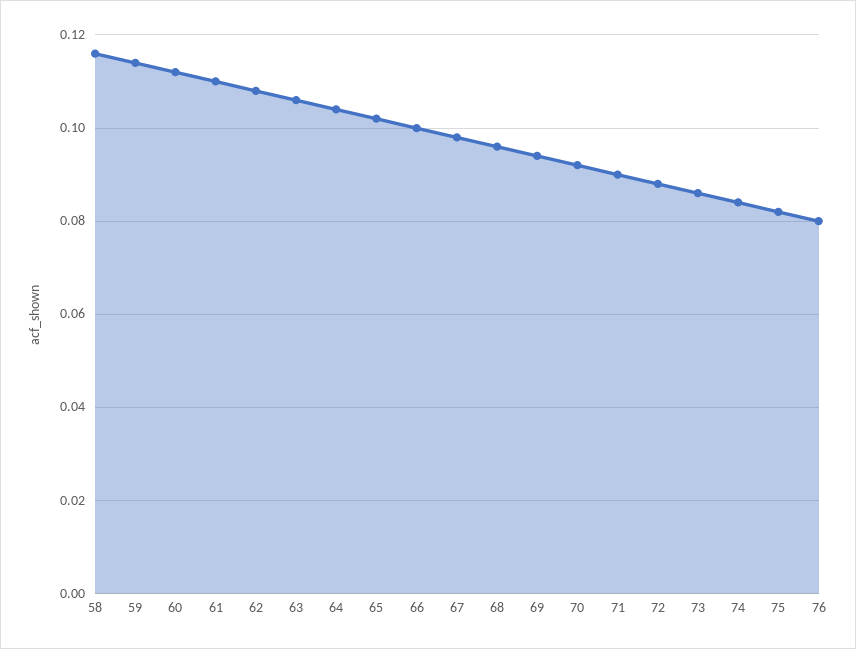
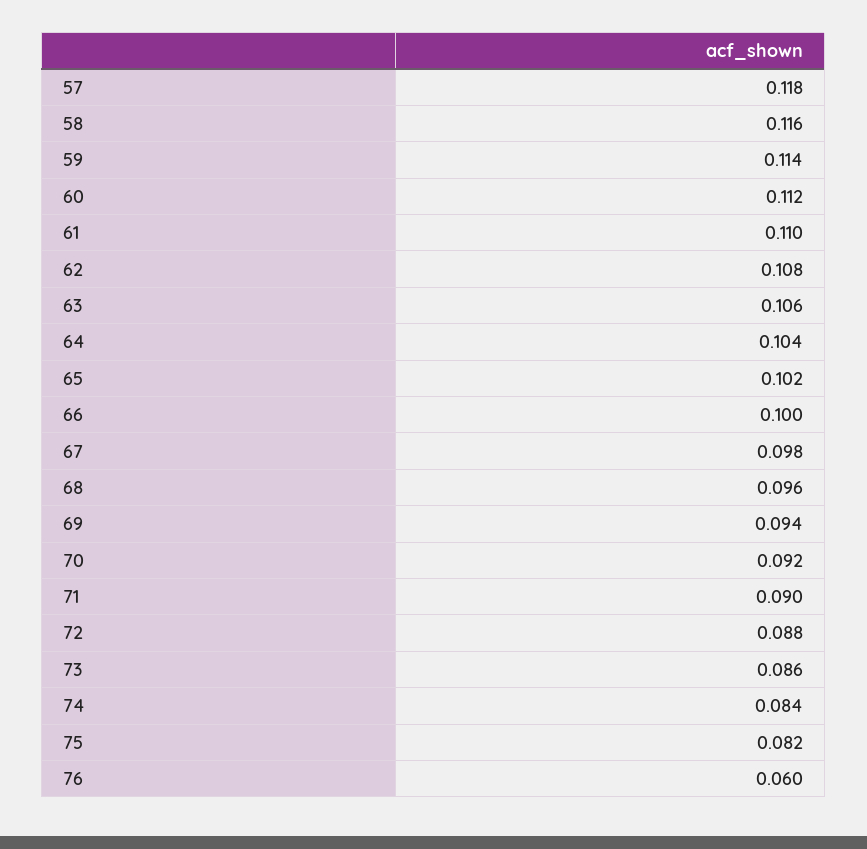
76: 0.08 -> 0.06
57: none -> 0.118

